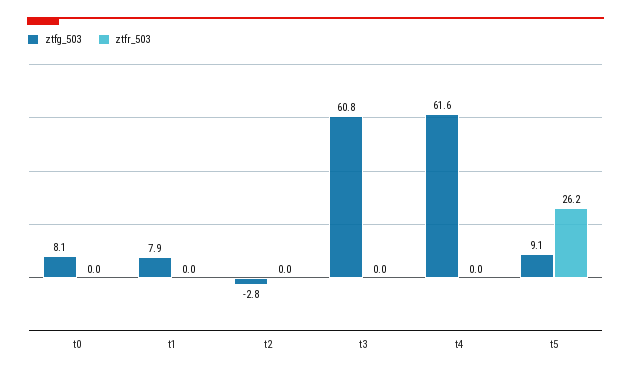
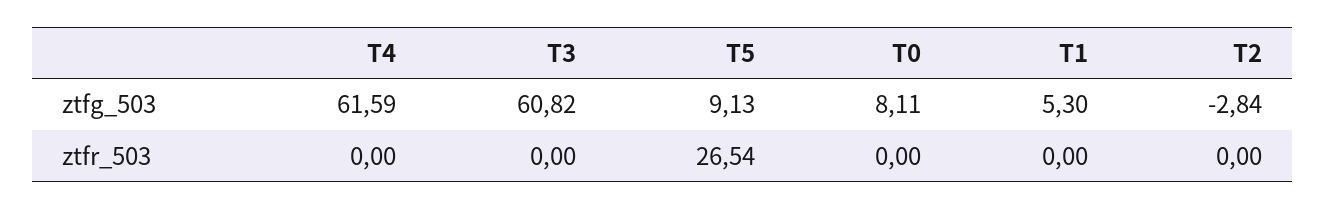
ztfg_503, t1: 7.9 -> 5.3
ztfr_503, t5: 26.2 -> 26.54

